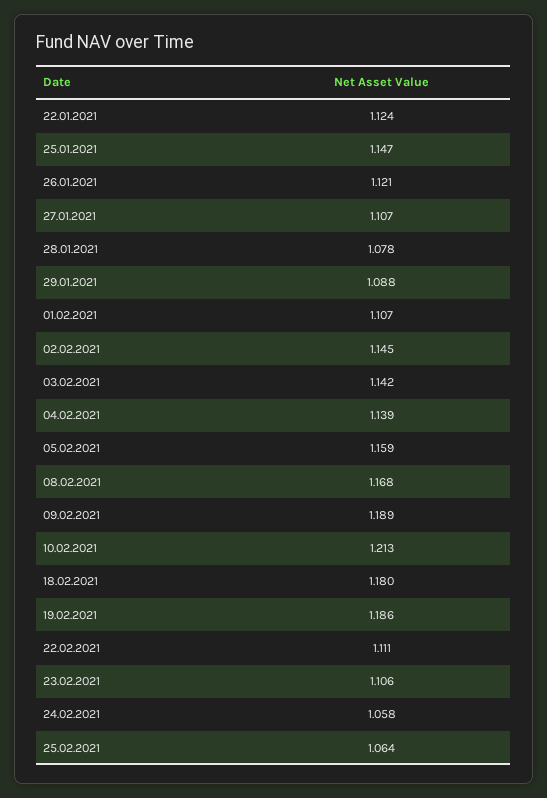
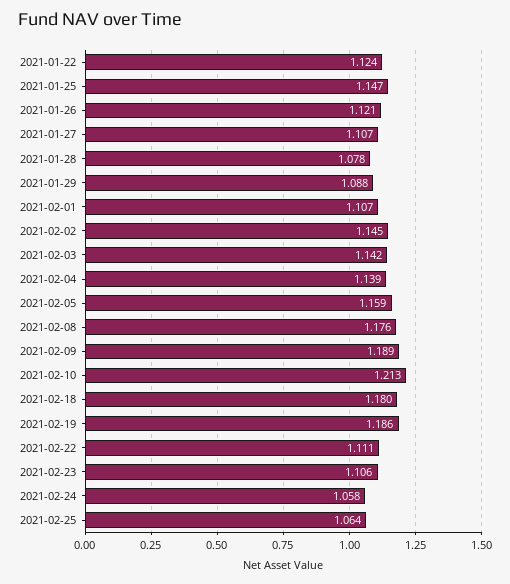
08.02.2021: 1.168 -> 1.176

